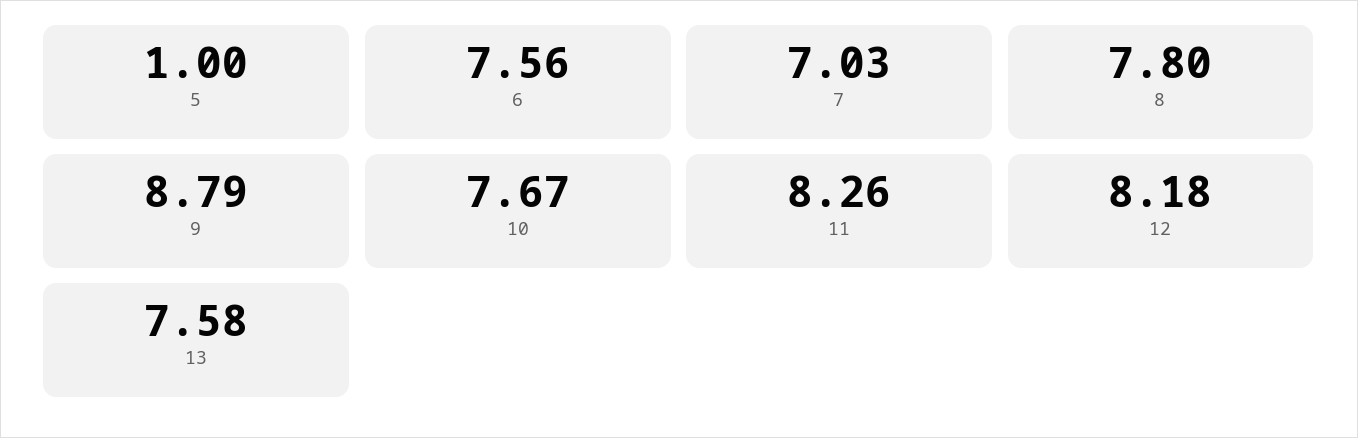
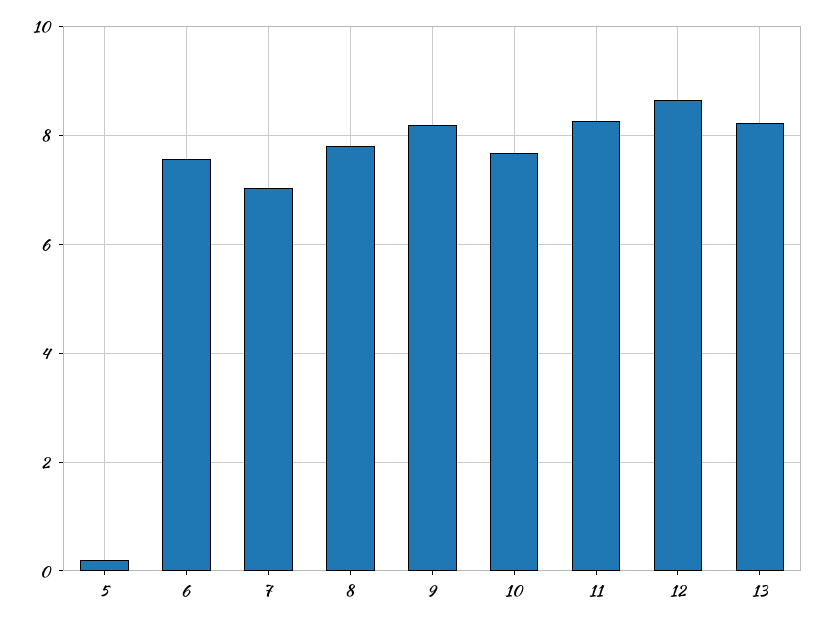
5: 1 -> 0.2
9: 8.79 -> 8.2
12: 8.18 -> 8.6
13: 7.58 -> 8.2

